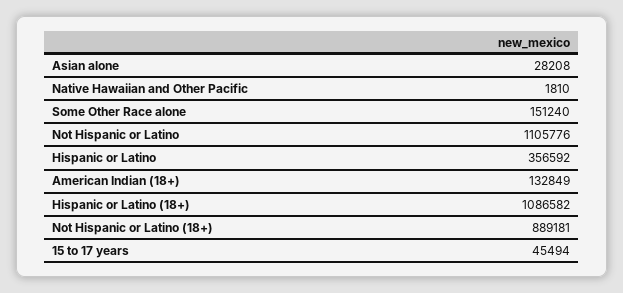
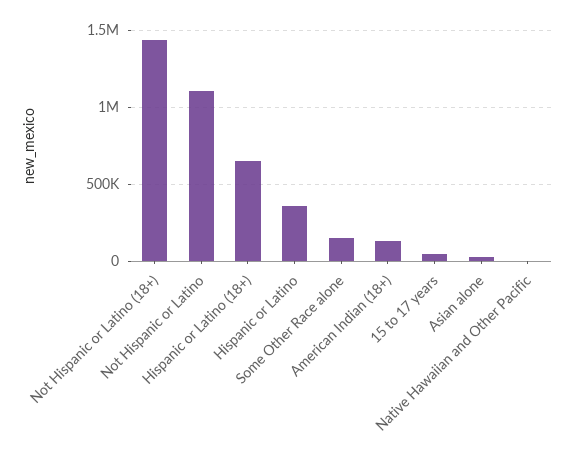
Hispanic or Latino (18+): 1086582 -> 650000
Not Hispanic or Latino (18+): 889181 -> 1450000

